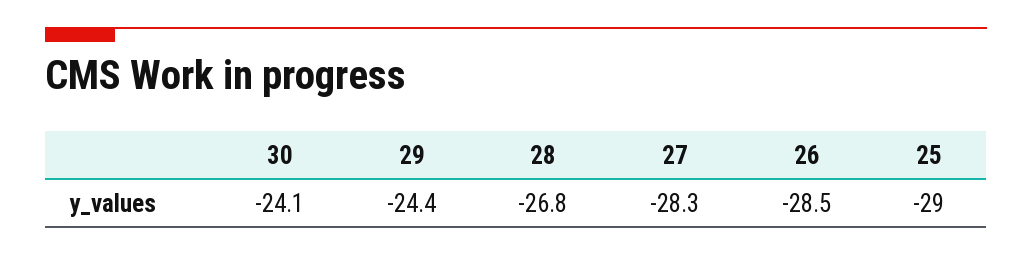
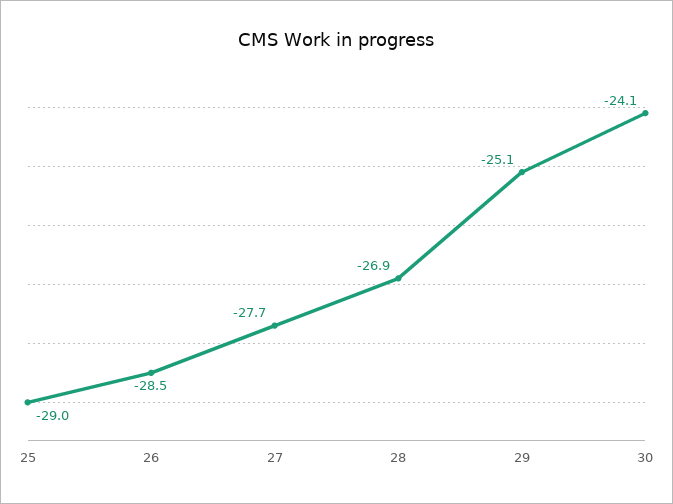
29: -24.4 -> -25.1
28: -26.8 -> -26.9
27: -28.3 -> -27.7

